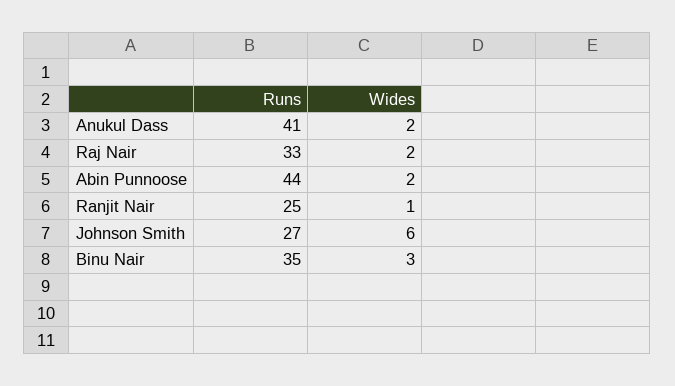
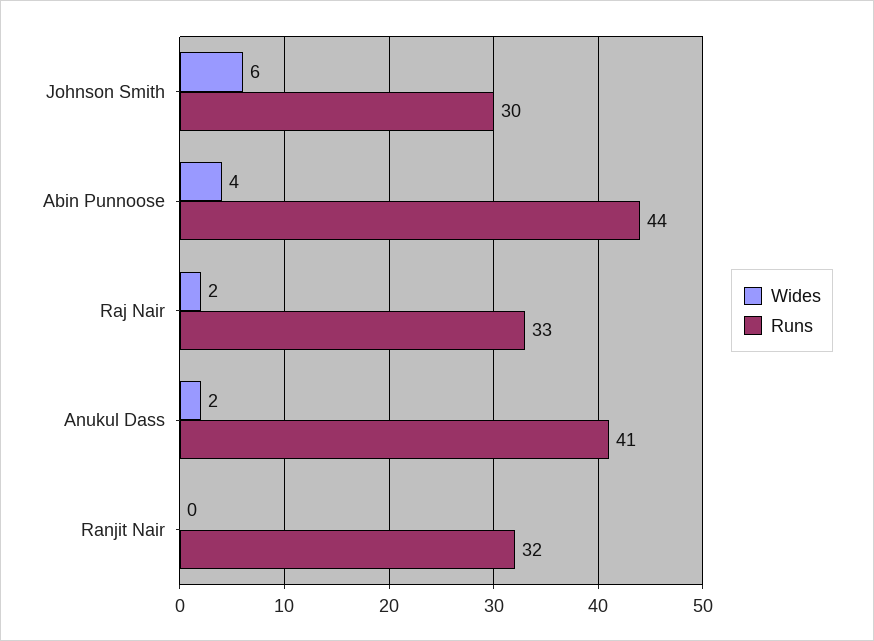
Wides, Abin Punnoose: 2 -> 4
Runs, Ranjit Nair: 25 -> 32
Wides, Ranjit Nair: 1 -> 0
Runs, Johnson Smith: 27 -> 30
Runs, Binu Nair: 35 -> none
Wides, Binu Nair: 3 -> none

